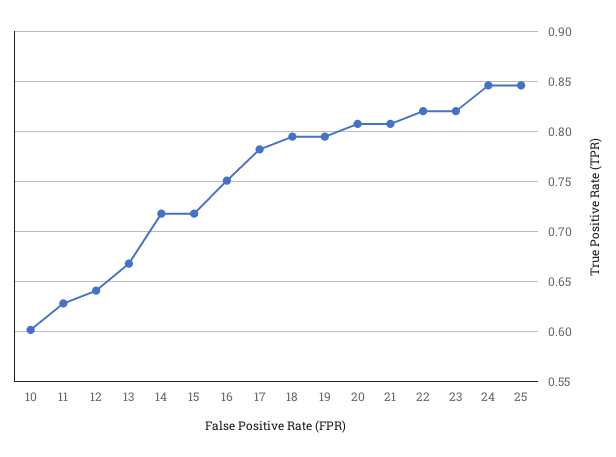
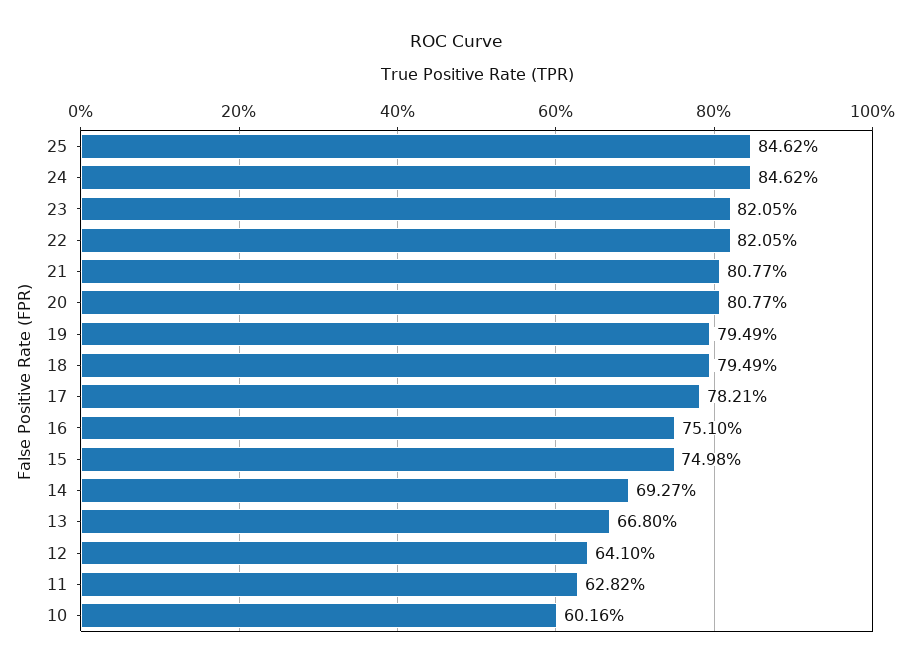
14: 0.72 -> 0.6927
15: 0.72 -> 0.7498

